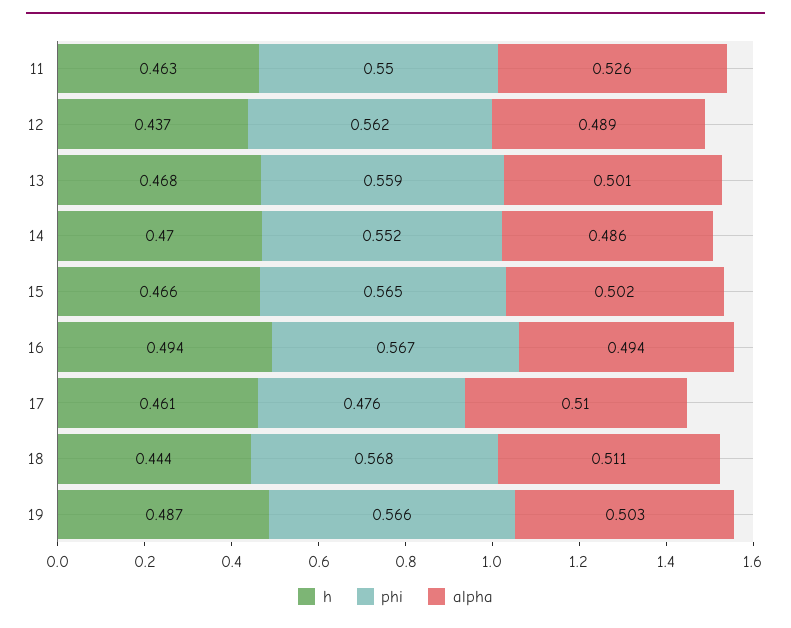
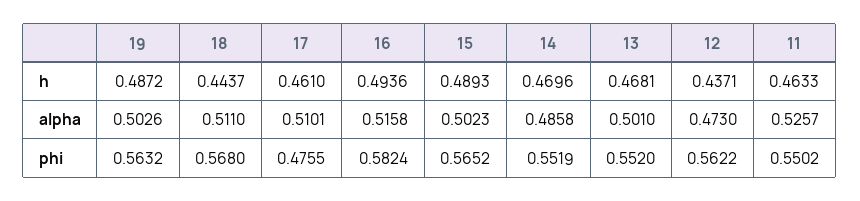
alpha, 12: 0.489 -> 0.473
phi, 13: 0.559 -> 0.552
h, 15: 0.466 -> 0.4893
phi, 16: 0.567 -> 0.5824
alpha, 16: 0.494 -> 0.5158
phi, 19: 0.566 -> 0.5632

